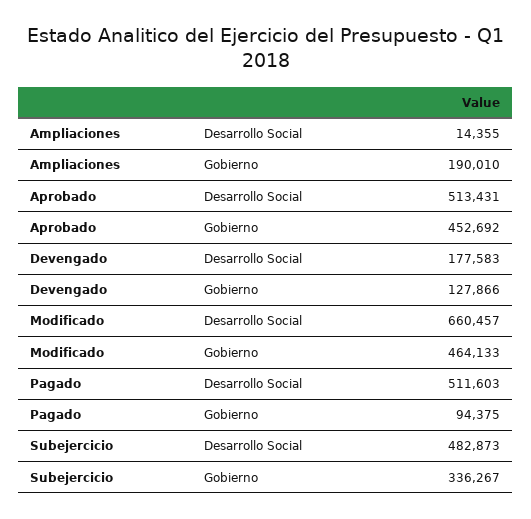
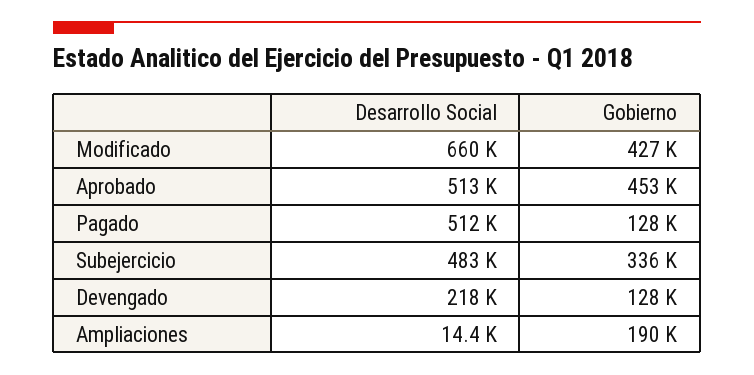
Devengado, Desarrollo Social: 177583 -> 218000
Modificado, Gobierno: 464133 -> 427000
Pagado, Gobierno: 94375 -> 128000

